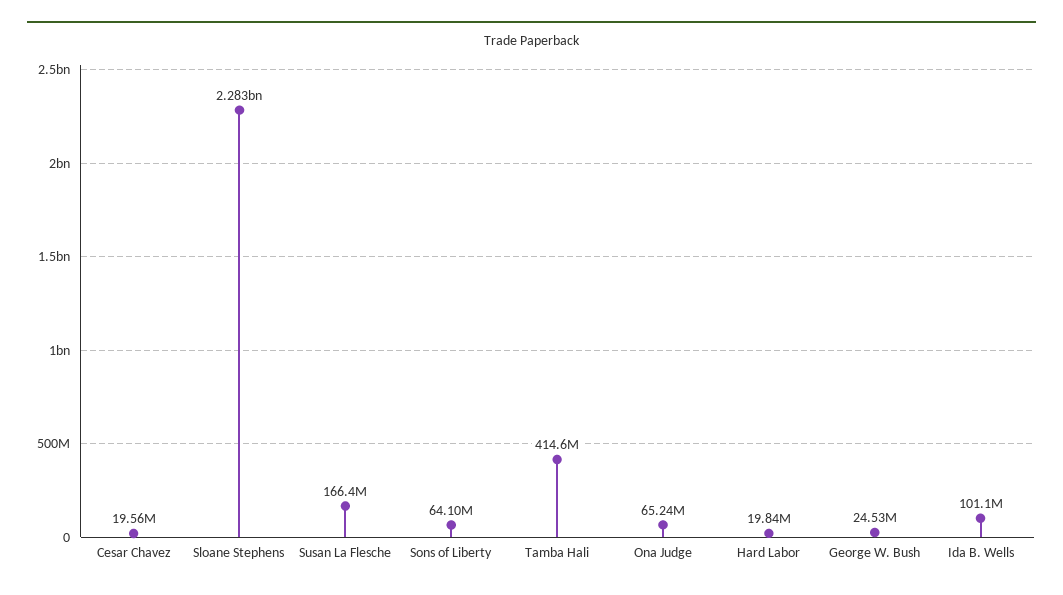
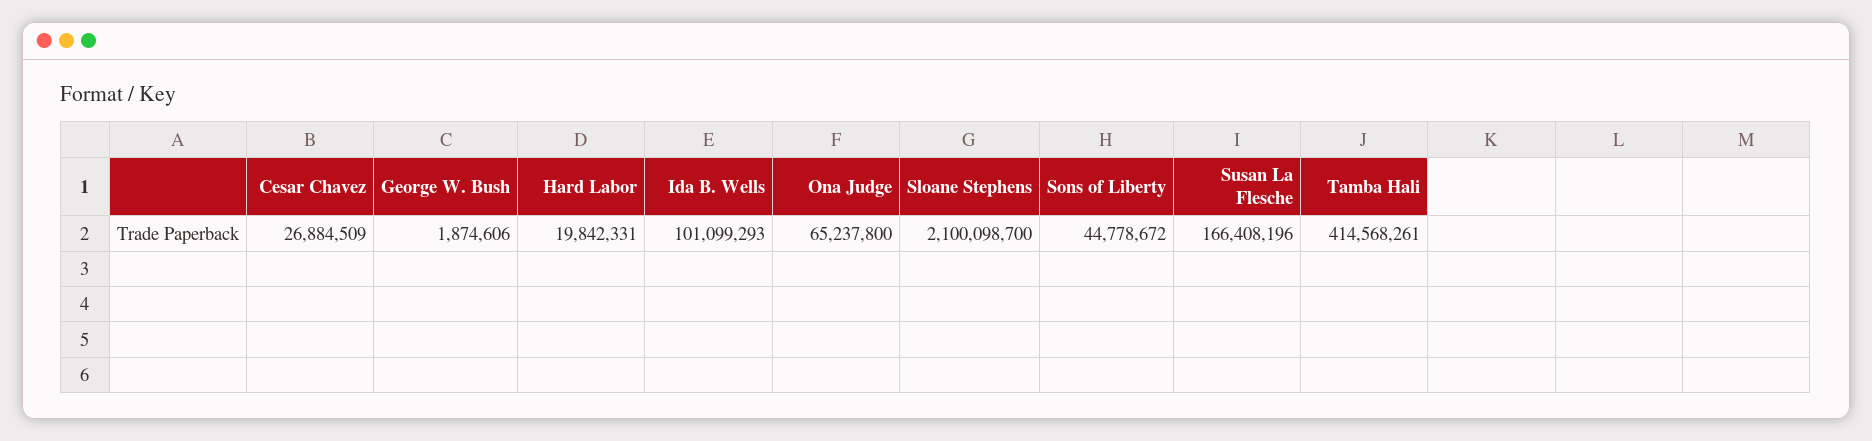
Cesar Chavez: 19560000 -> 26884509
Sloane Stephens: 2283000000 -> 2100098700
Sons of Liberty: 64100000 -> 44778672
George W. Bush: 24530000 -> 1874606

